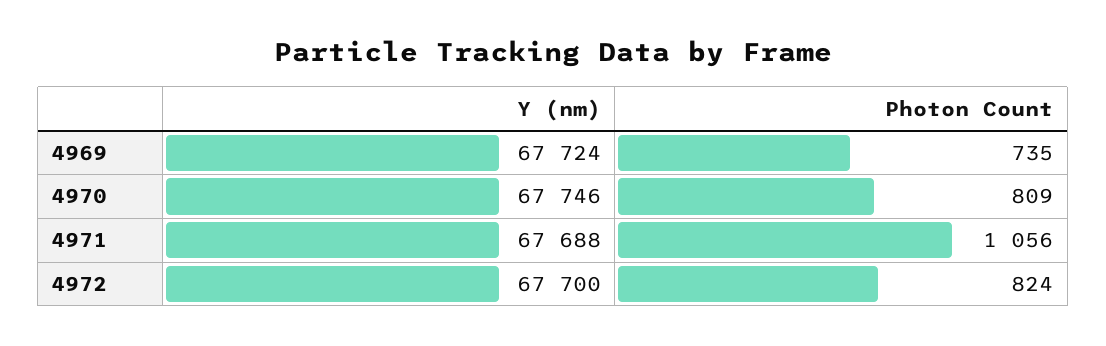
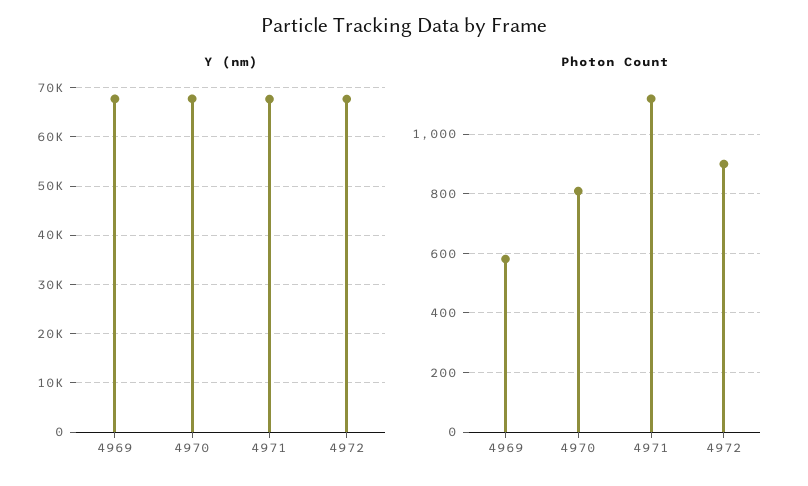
Photon Count, 4969: 735 -> 575
Photon Count, 4971: 1056 -> 1125
Photon Count, 4972: 824 -> 900

